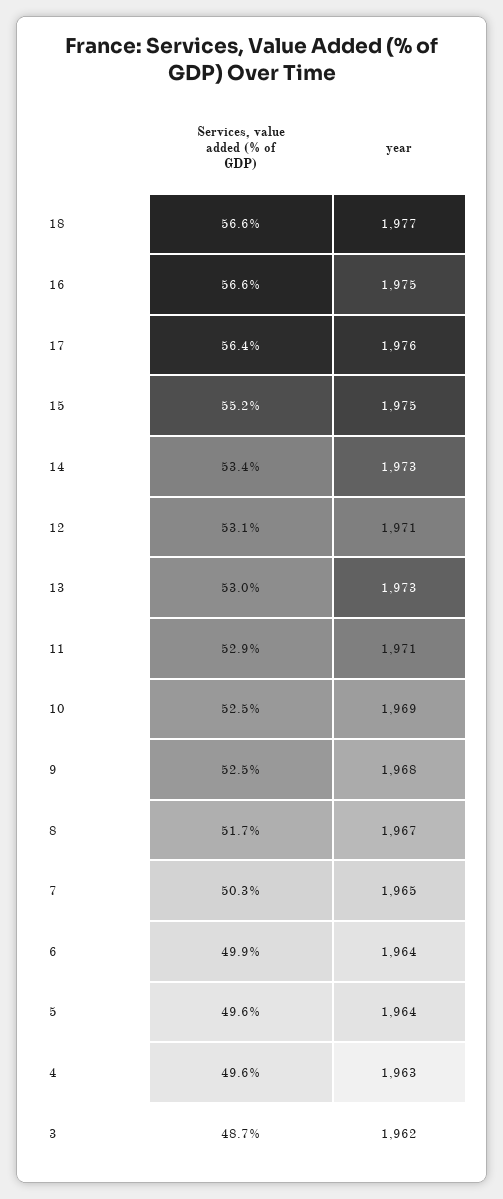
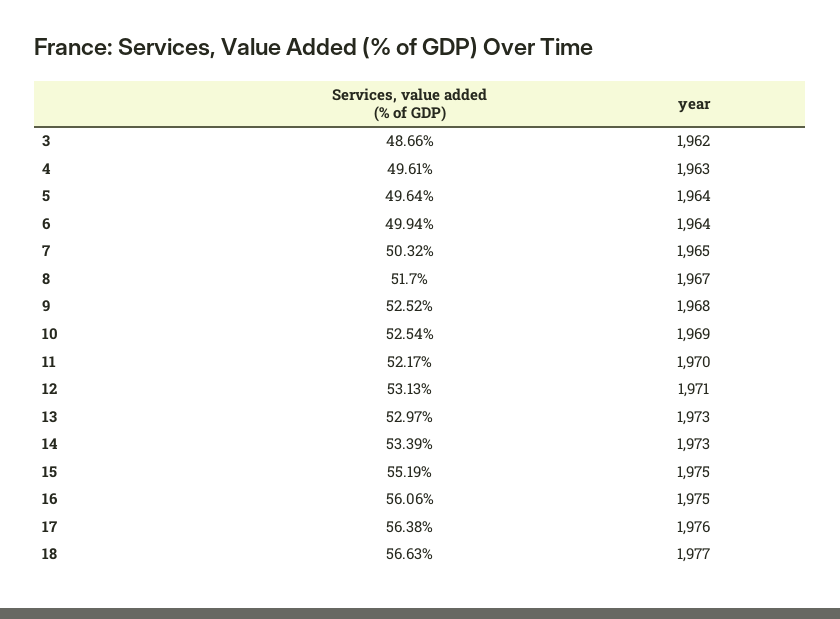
Services, value added (% of GDP), 16: 56.6 -> 56.06
Services, value added (% of GDP), 11: 52.9 -> 52.17
year, 11: 1971 -> 1970

